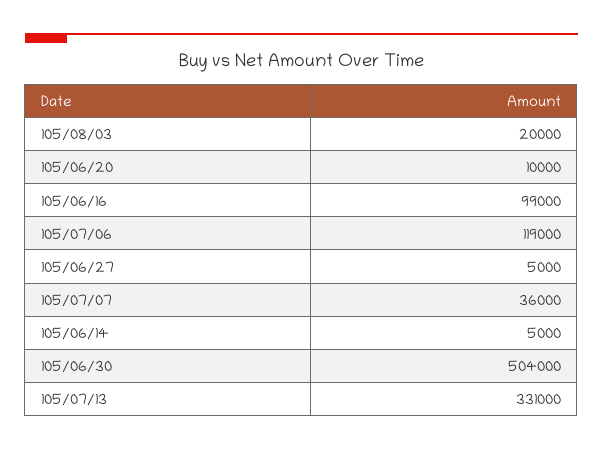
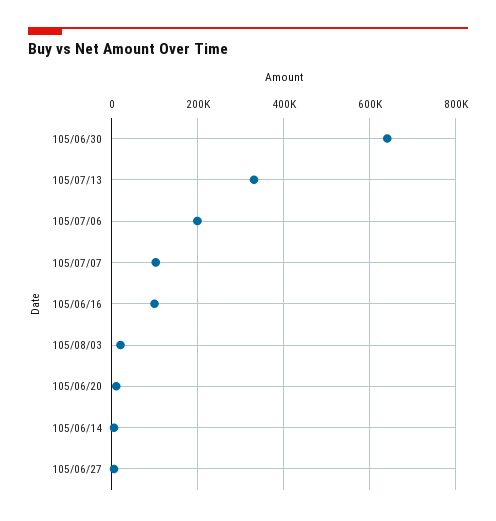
105/07/06: 119000 -> 200000
105/07/07: 36000 -> 100000
105/06/30: 504000 -> 640000

